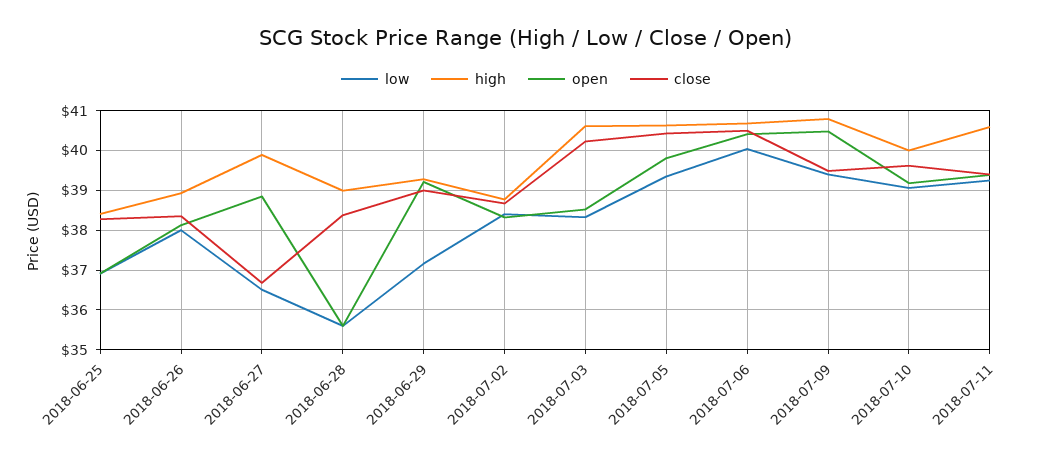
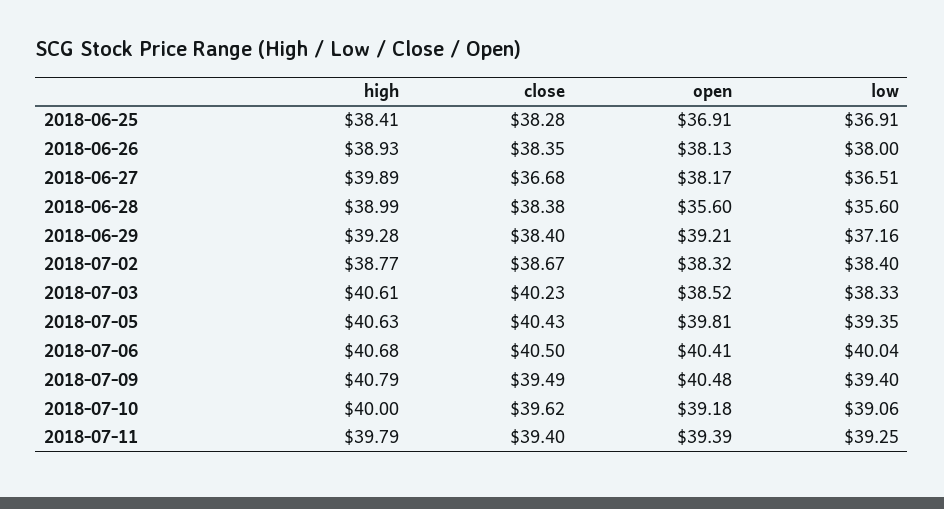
open, 2018-06-27: 38.8 -> 38.17
close, 2018-06-29: 39 -> 38.4
high, 2018-07-11: 40.6 -> 39.79

